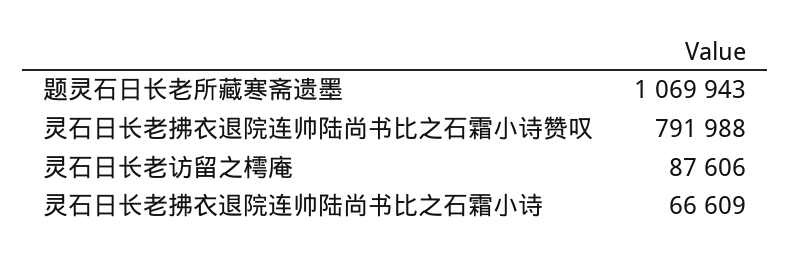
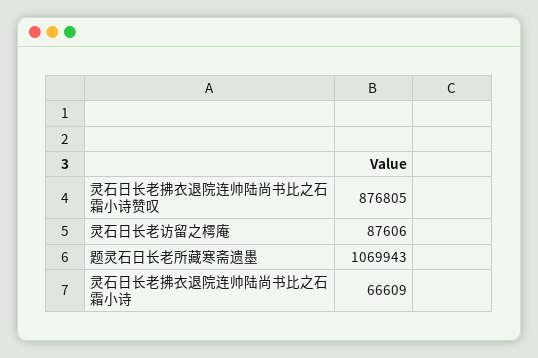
灵石日长老拂衣退院连帅陆尚书比之石霜小诗赞叹: 791988 -> 876805

